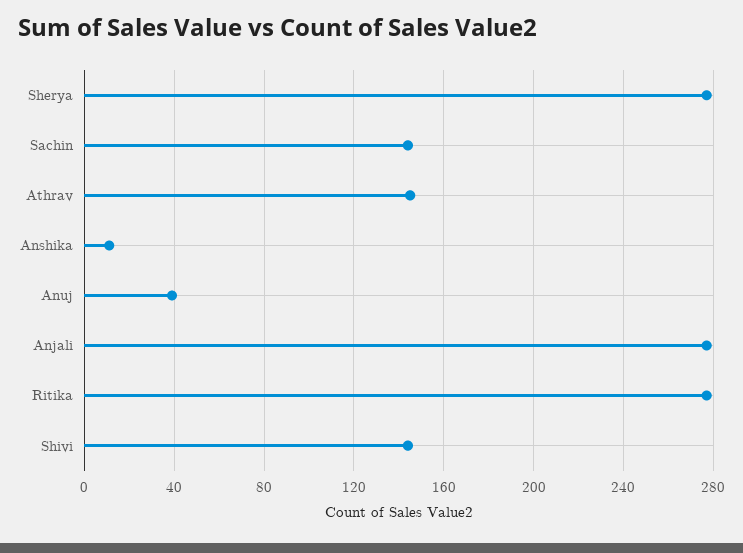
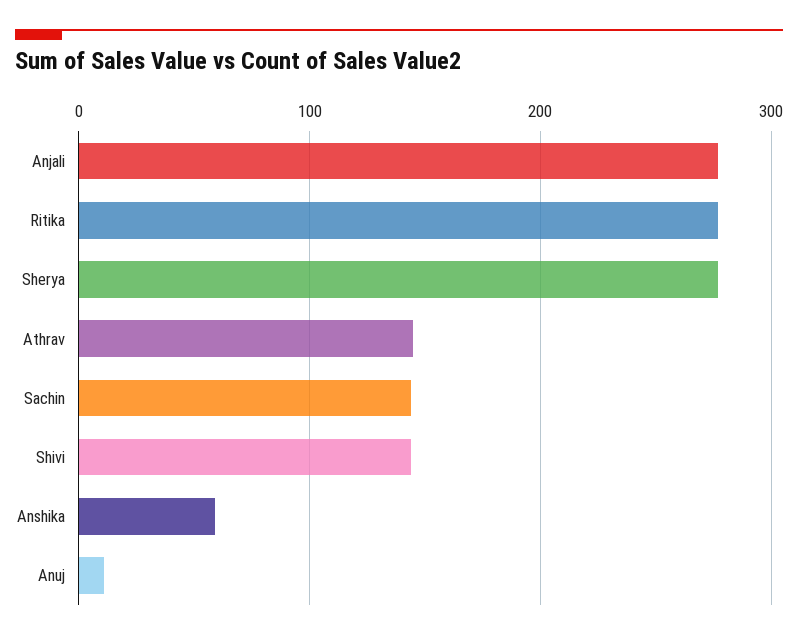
Anshika: 10 -> 60
Anuj: 40 -> 10

